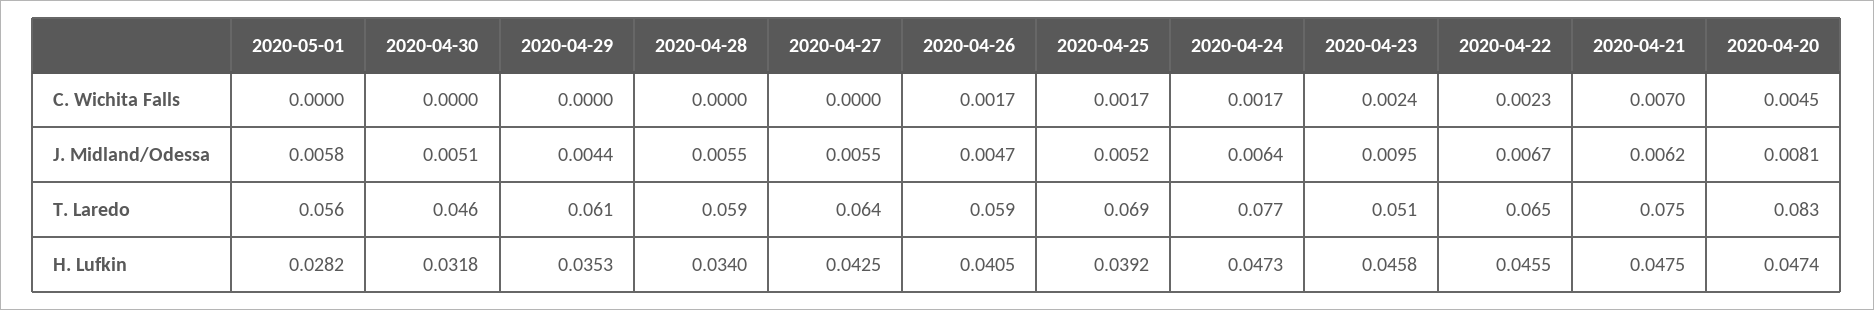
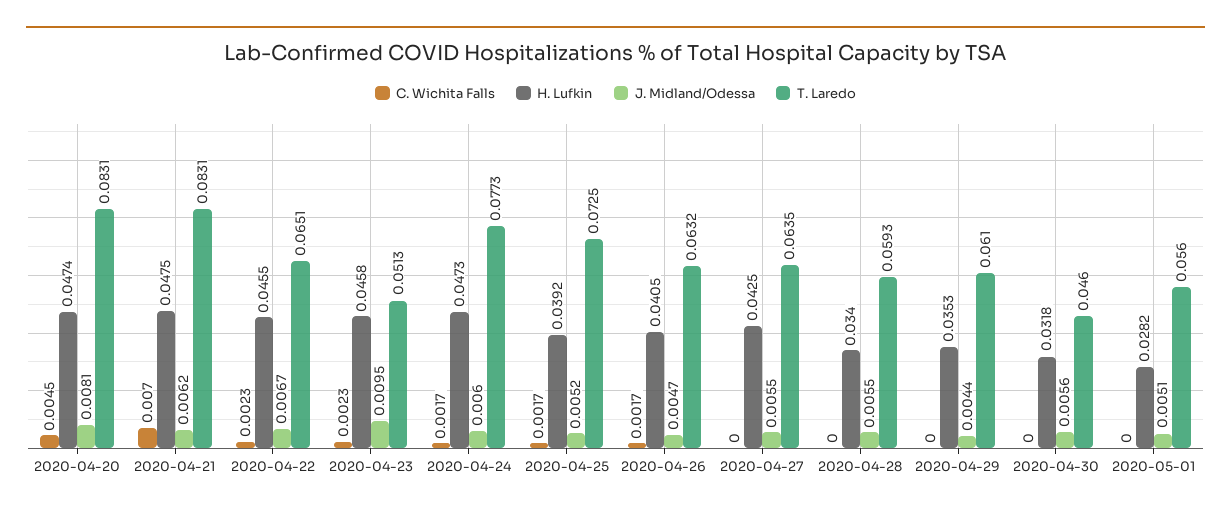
C. Wichita Falls, 2020-04-23: 0.0024 -> 0.0023
J. Midland/Odessa, 2020-05-01: 0.0058 -> 0.0051
J. Midland/Odessa, 2020-04-30: 0.0051 -> 0.0056
J. Midland/Odessa, 2020-04-24: 0.0064 -> 0.006
T. Laredo, 2020-04-26: 0.059 -> 0.0632
T. Laredo, 2020-04-25: 0.069 -> 0.0725
T. Laredo, 2020-04-21: 0.075 -> 0.0831

